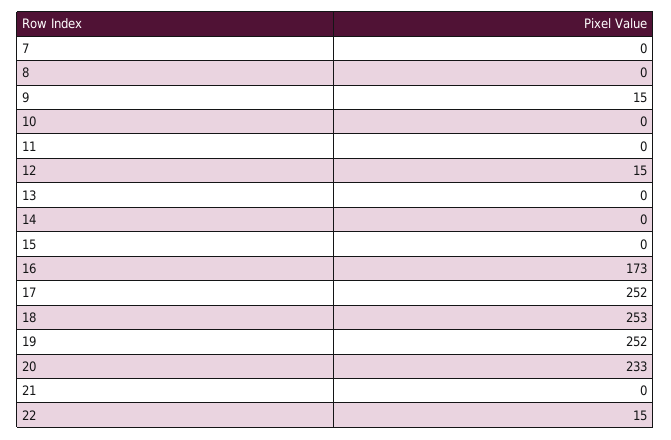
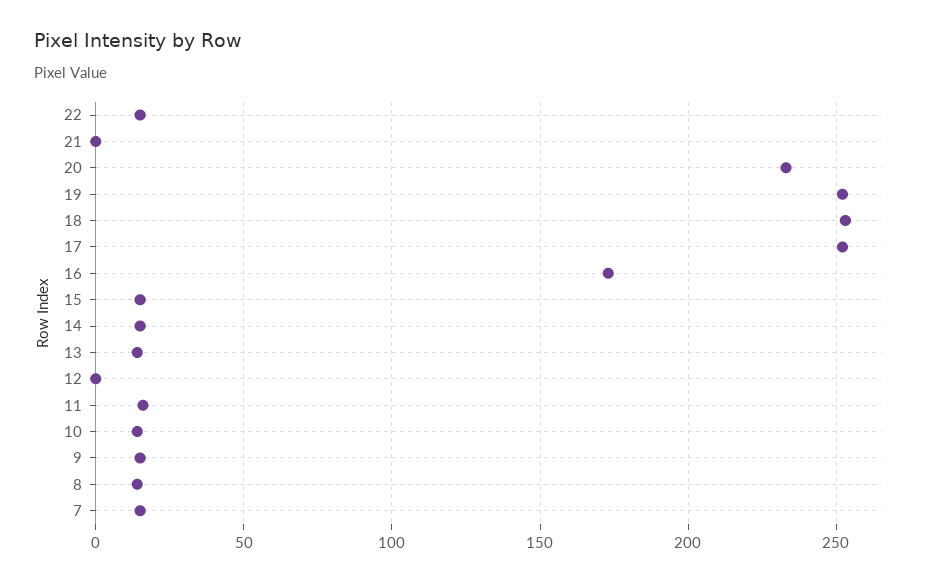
7: 0 -> 15
8: 0 -> 15
10: 0 -> 15
11: 0 -> 15
12: 15 -> 0
13: 0 -> 15
14: 0 -> 15
15: 0 -> 15

